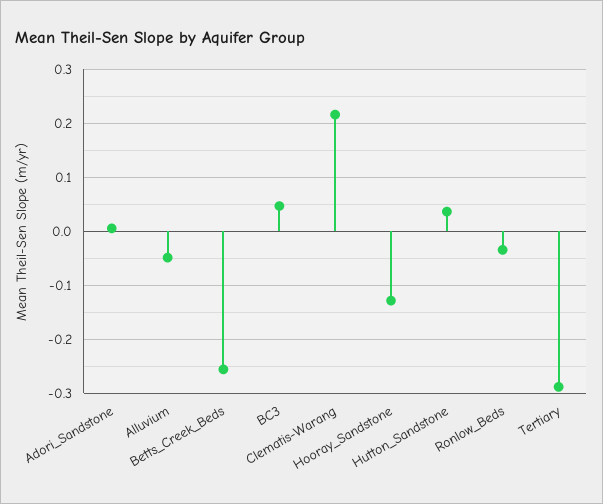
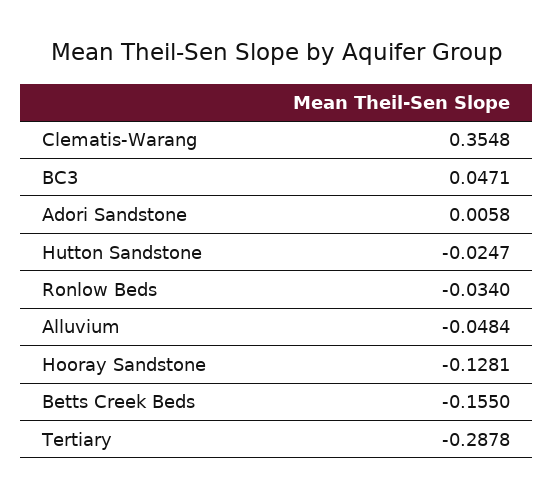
Betts_Creek_Beds: -0.26 -> -0.155
Clematis-Warang: 0.22 -> 0.3548
Hutton_Sandstone: 0.04 -> -0.0247

